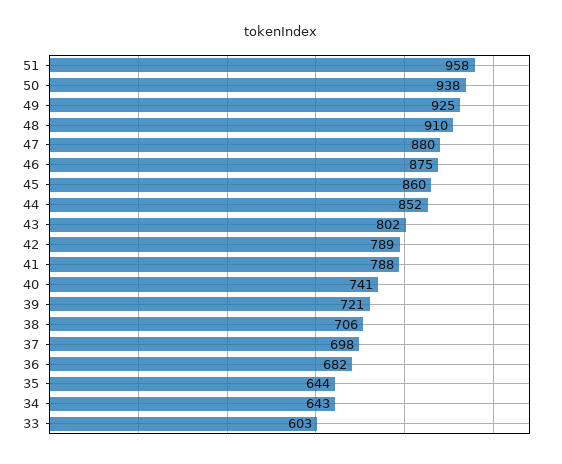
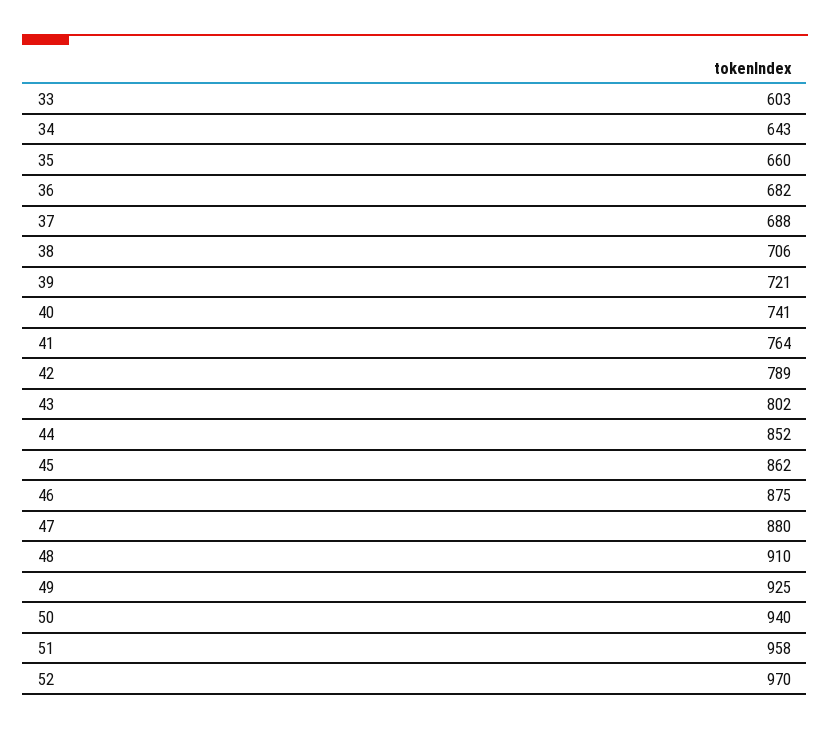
50: 938 -> 940
45: 860 -> 862
41: 788 -> 764
37: 698 -> 688
35: 644 -> 660
52: none -> 970

